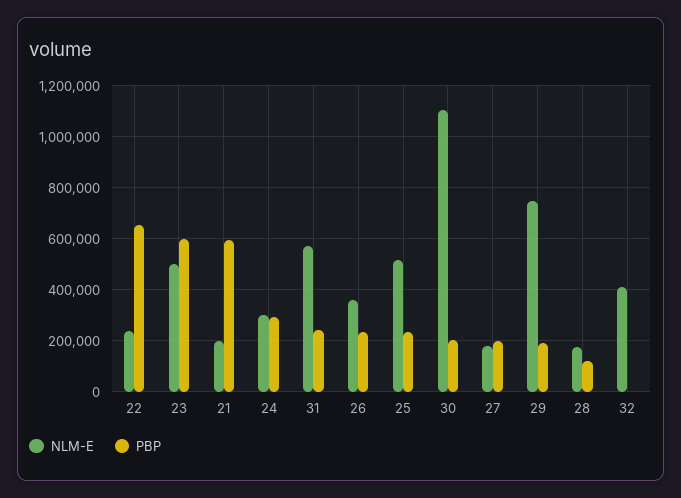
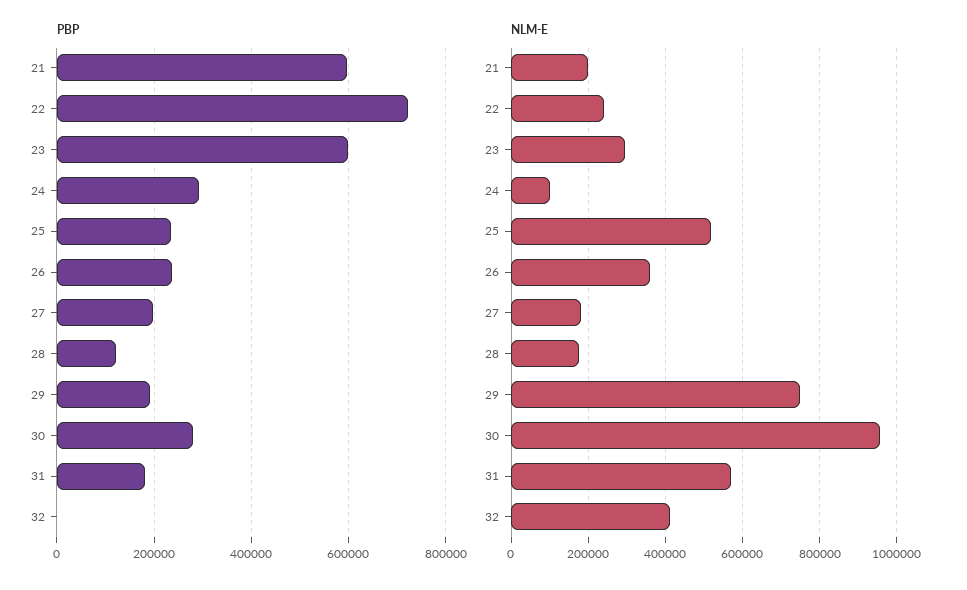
PBP, 22: 650000 -> 720000
NLM-E, 23: 500000 -> 300000
NLM-E, 24: 300000 -> 100000
PBP, 31: 250000 -> 180000
NLM-E, 30: 1100000 -> 960000
PBP, 30: 200000 -> 280000

